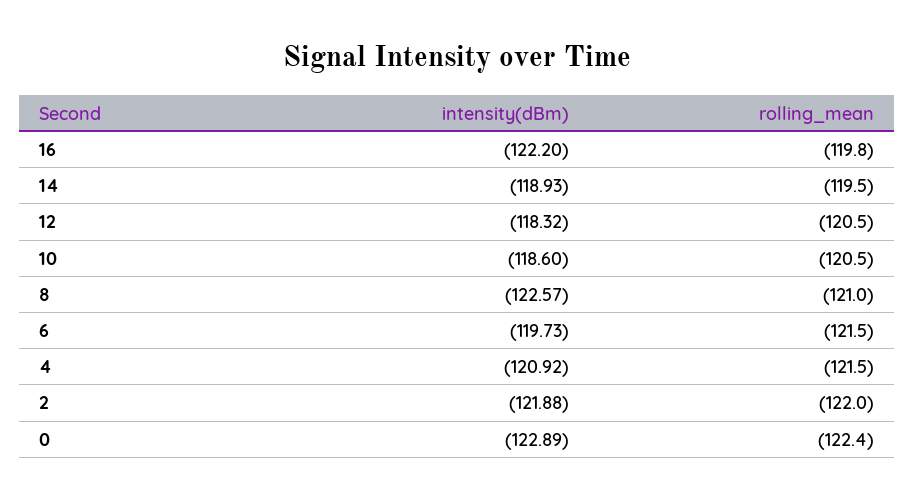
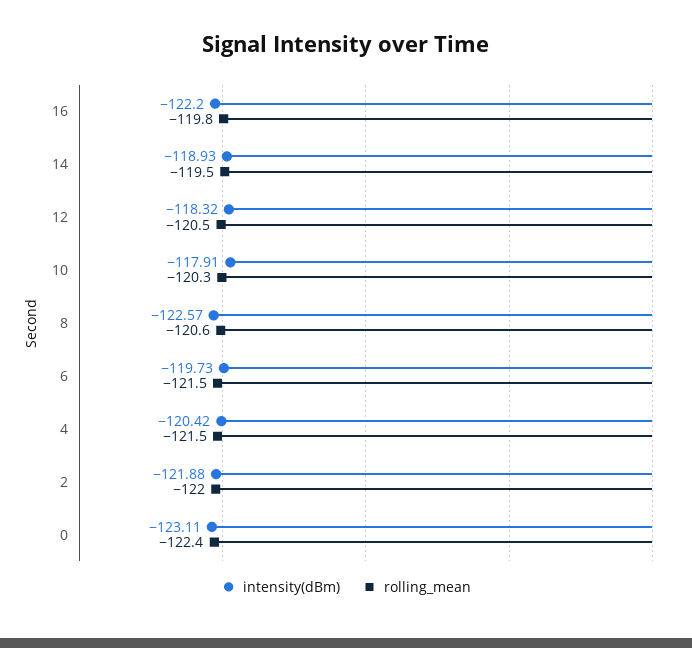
intensity(dBm), 10: -118.6 -> -117.91
rolling_mean, 10: -120.5 -> -120.3
rolling_mean, 8: -121 -> -120.6
intensity(dBm), 4: -120.92 -> -120.42
intensity(dBm), 0: -122.89 -> -123.11

